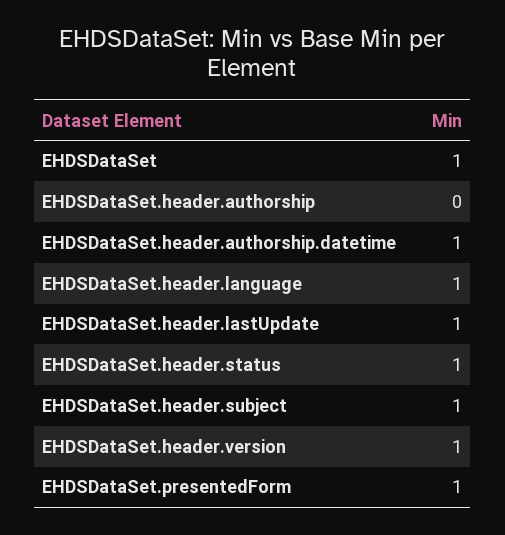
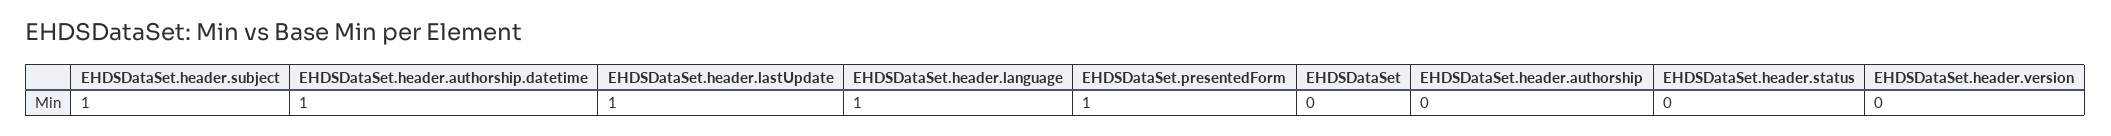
EHDSDataSet: 1 -> 0
EHDSDataSet.header.status: 1 -> 0
EHDSDataSet.header.version: 1 -> 0

